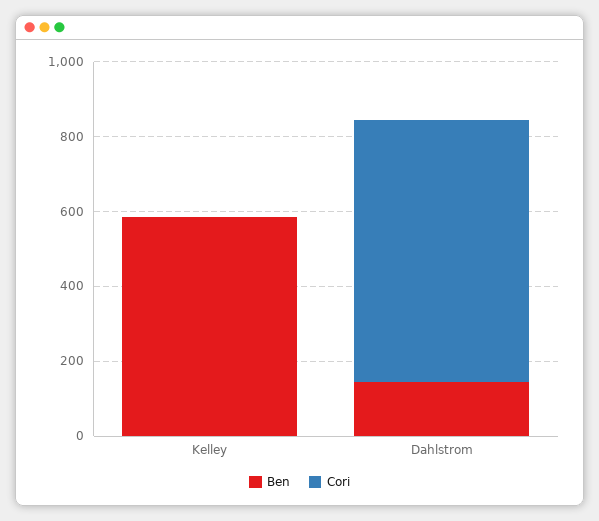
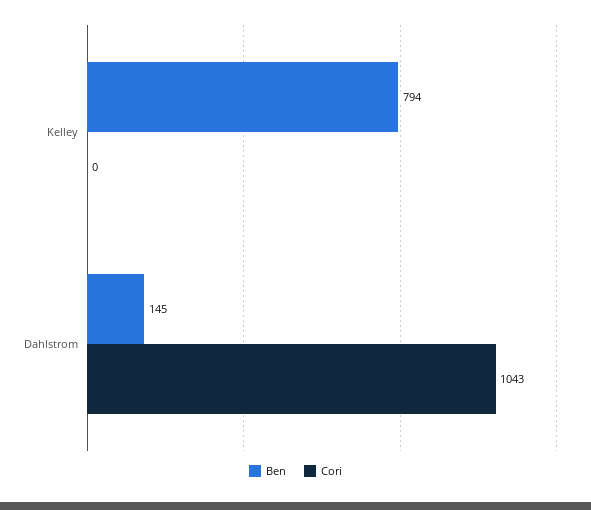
Ben, Kelley: 600 -> 794
Cori, Dahlstrom: 700 -> 1043

